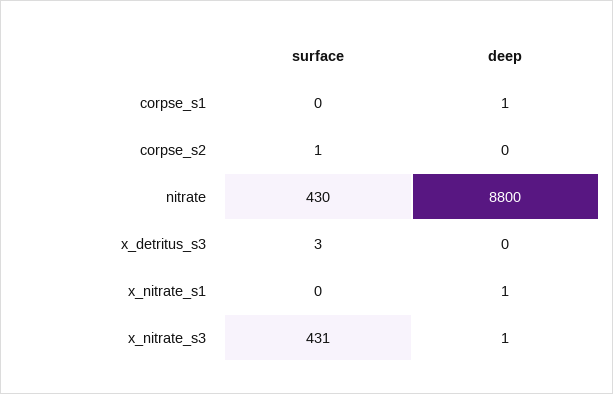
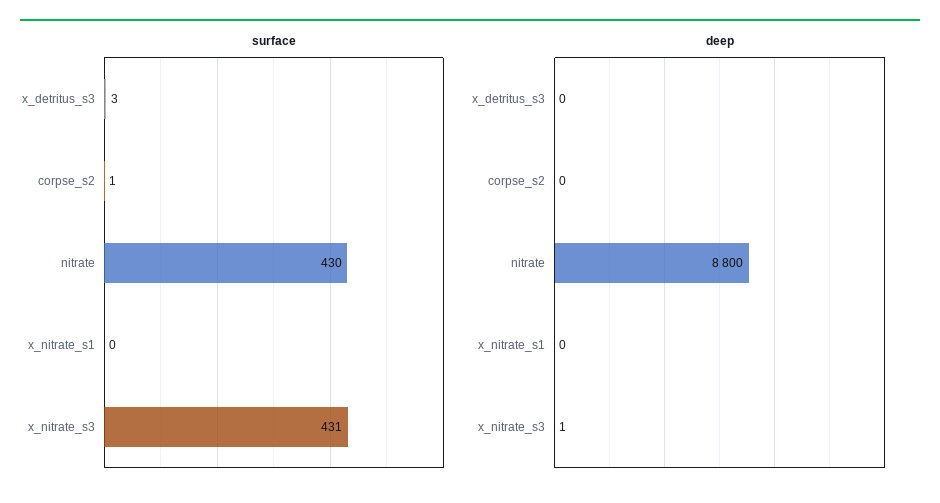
surface, corpse_s1: 0 -> none
deep, corpse_s1: 1 -> none
deep, x_nitrate_s1: 1 -> 0

